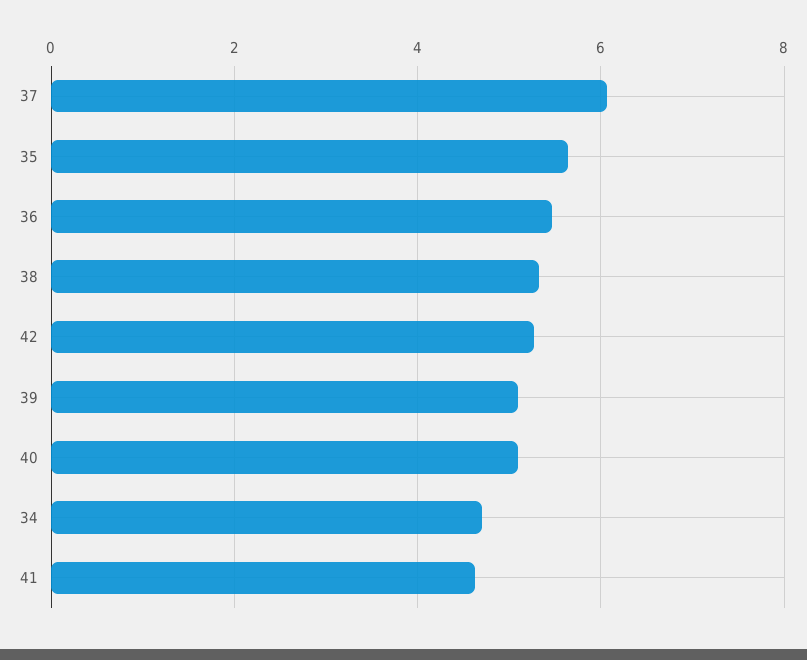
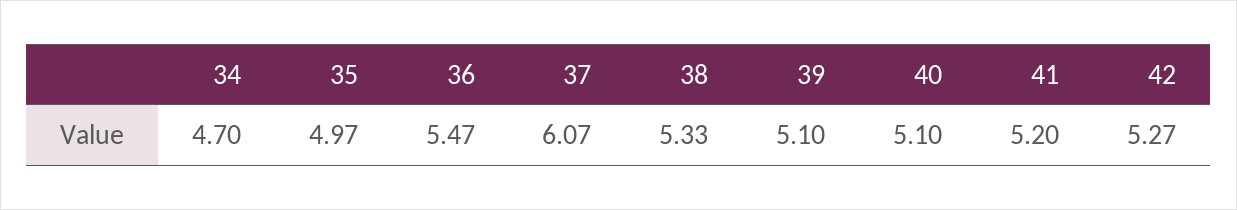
35: 5.6 -> 4.97
41: 4.6 -> 5.2

